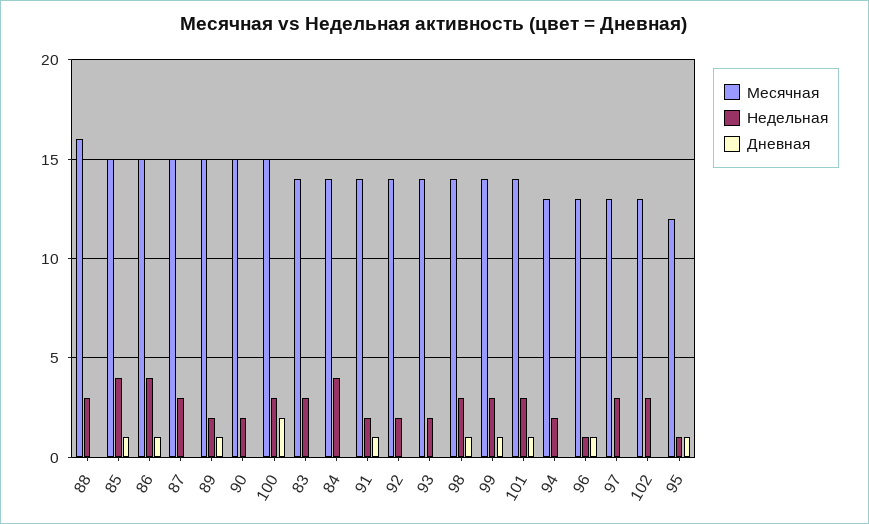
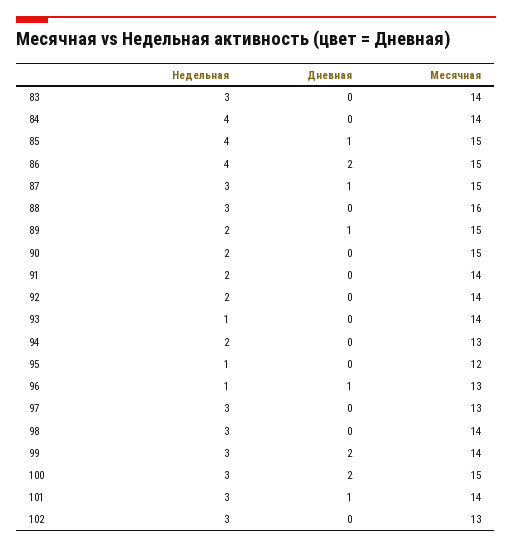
Дневная, 86: 1 -> 2
Дневная, 87: 0 -> 1
Дневная, 91: 1 -> 0
Недельная, 93: 2 -> 1
Дневная, 98: 1 -> 0
Дневная, 99: 1 -> 2
Дневная, 95: 1 -> 0

